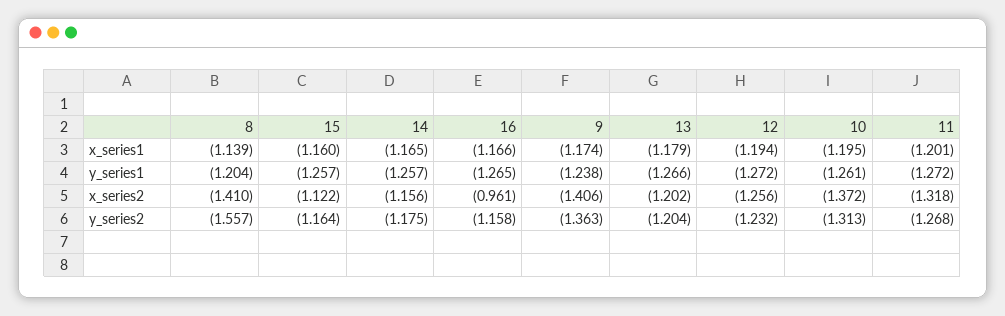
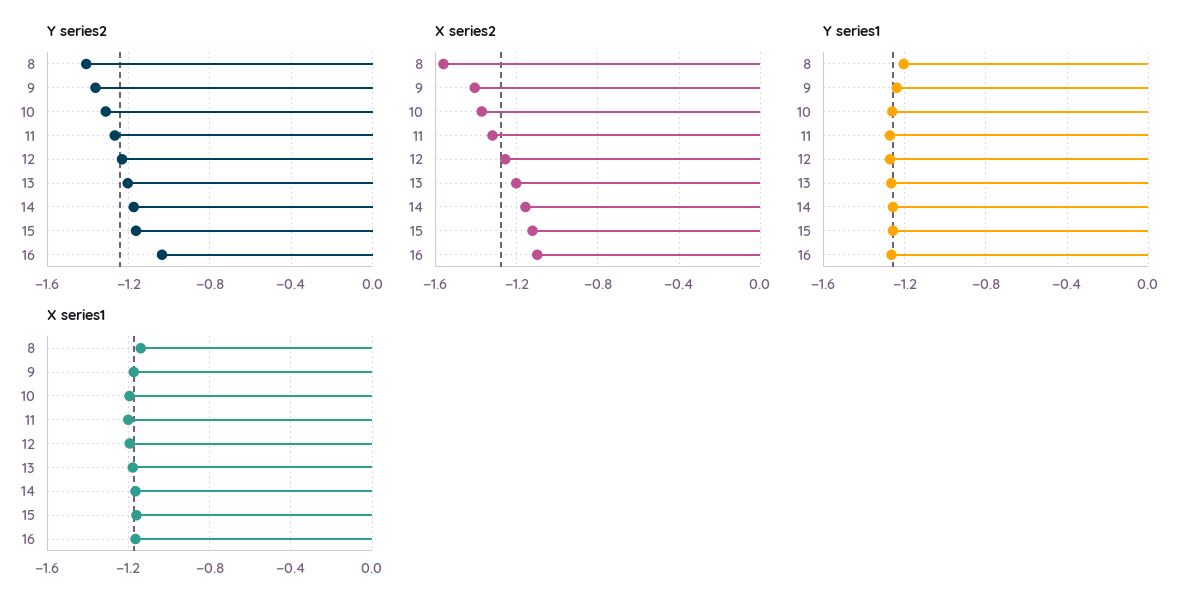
x_series2, 8: -1.41 -> -1.55
x_series2, 16: -0.961 -> -1.1
y_series2, 8: -1.557 -> -1.4
y_series2, 16: -1.158 -> -1.05

